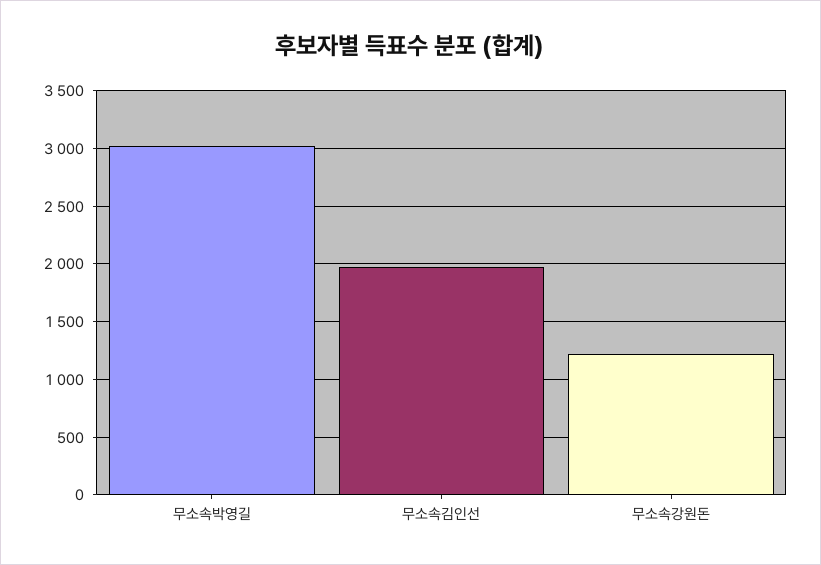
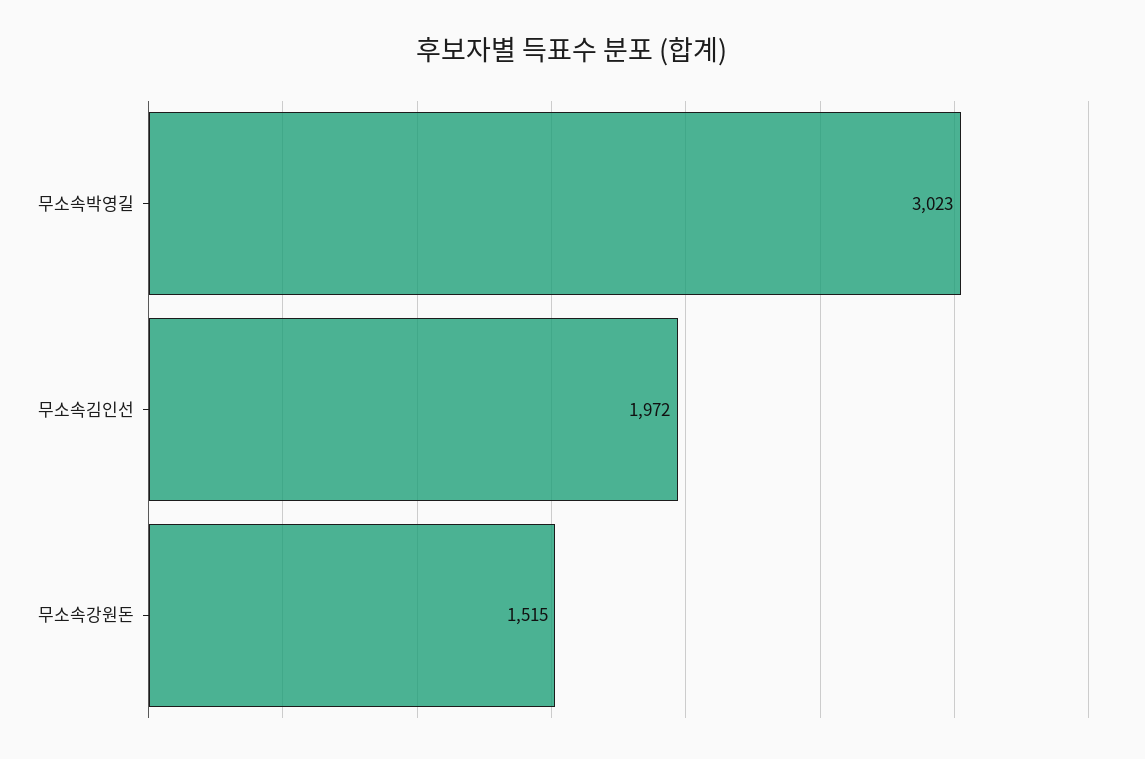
무소속강원돈: 1200 -> 1515

